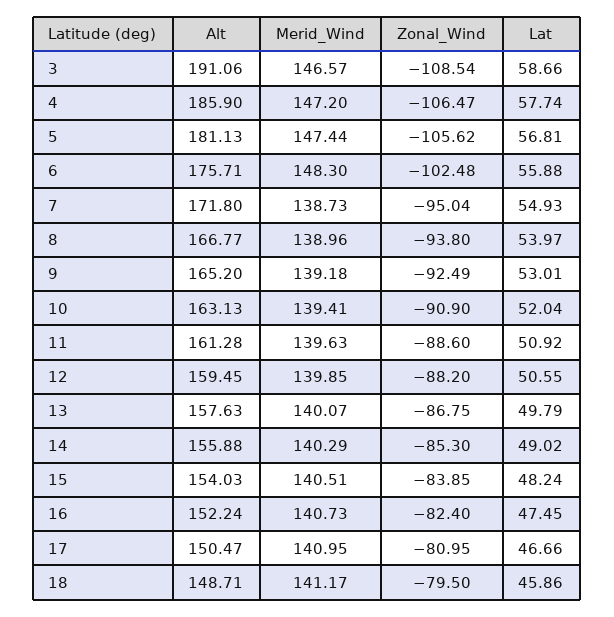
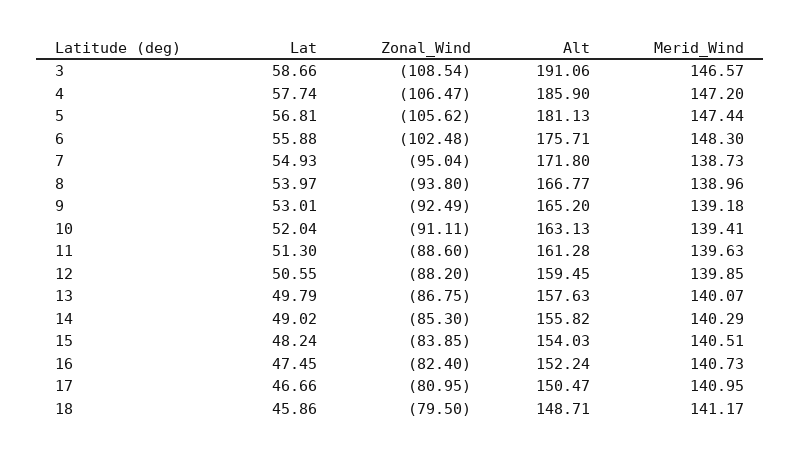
Zonal_Wind, 10: -90.9 -> -91.11
Lat, 11: 50.92 -> 51.3
Alt, 14: 155.88 -> 155.82

